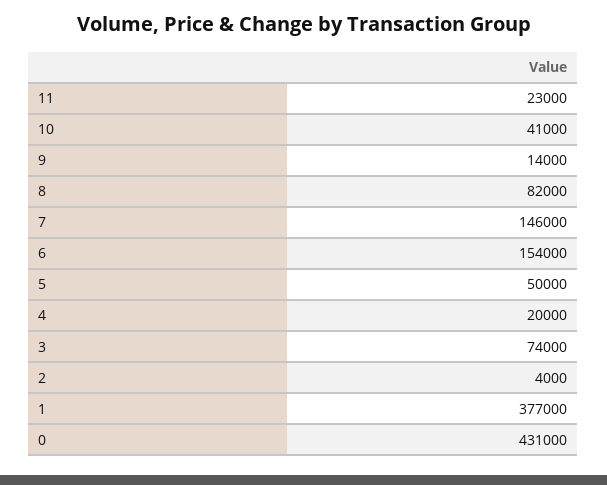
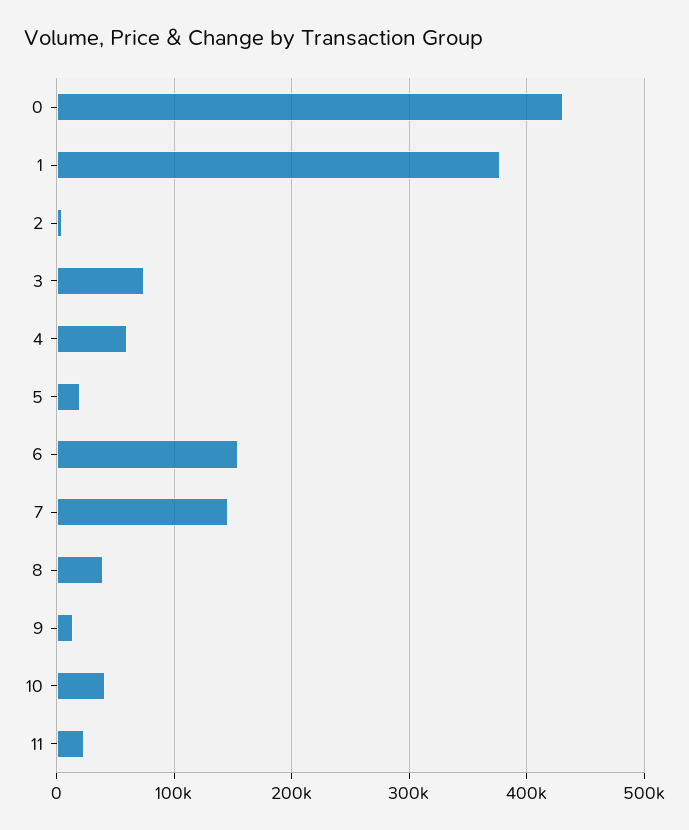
8: 82000 -> 40000
5: 50000 -> 20000
4: 20000 -> 60000

